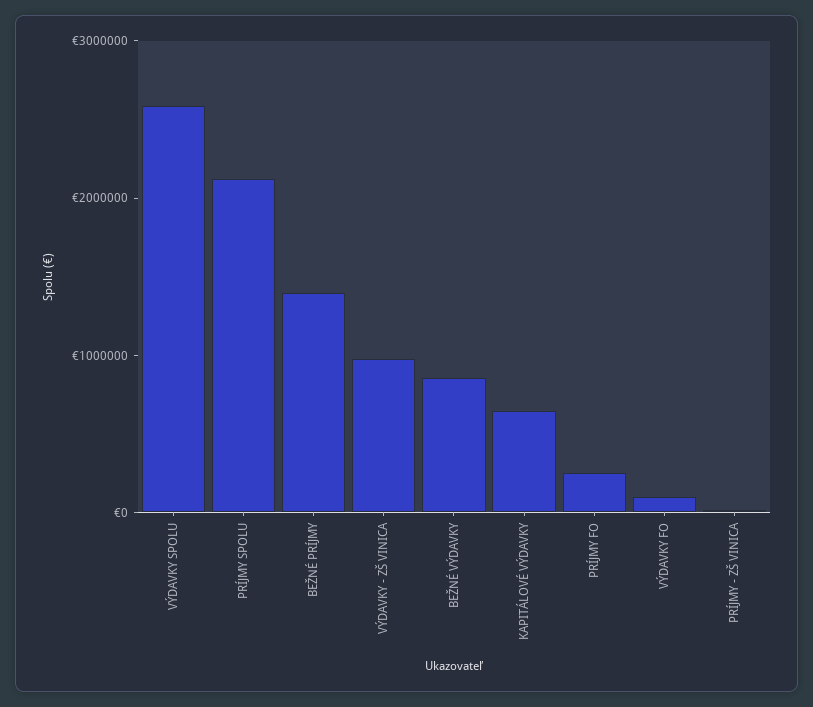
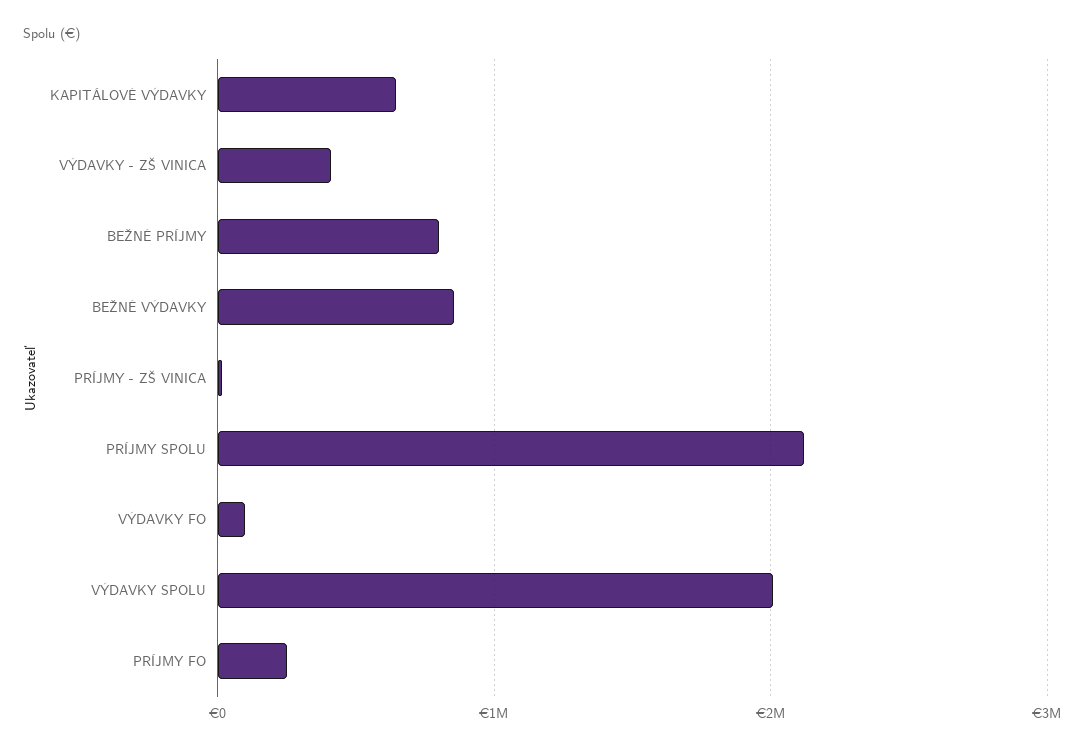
VÝDAVKY SPOLU: 2600000 -> 2000000
BEŽNÉ PRÍJMY: 1400000 -> 800000
VÝDAVKY - ZŠ VINICA: 1000000 -> 400000

